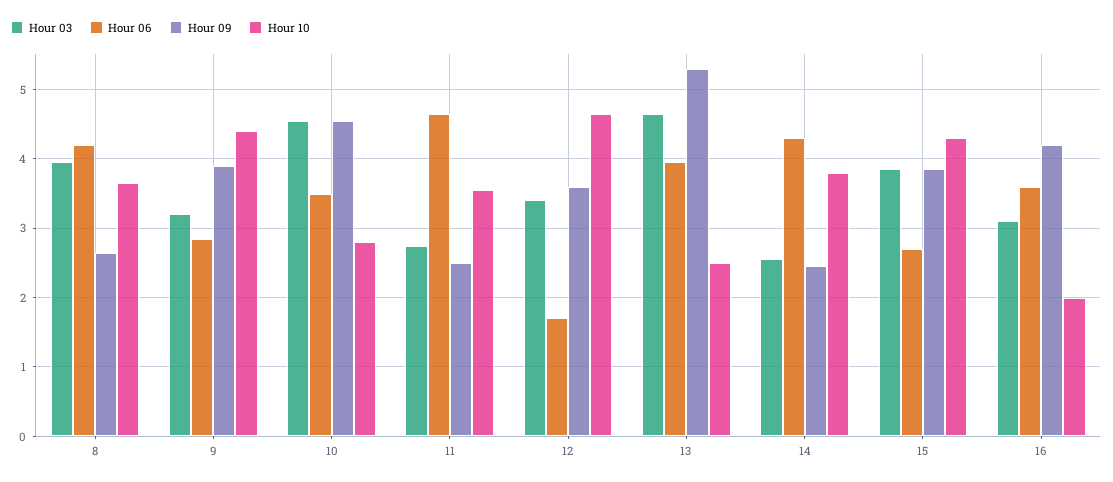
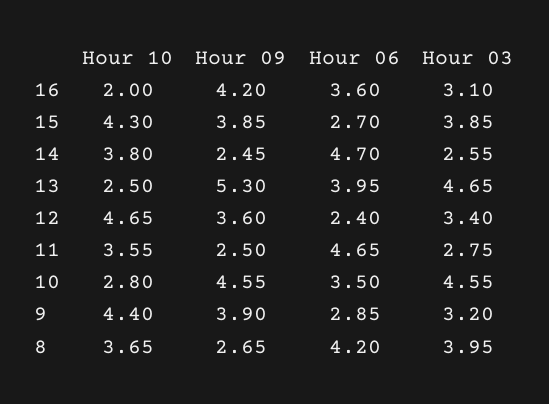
Hour 06, 12: 1.7 -> 2.4
Hour 06, 14: 4.3 -> 4.7

